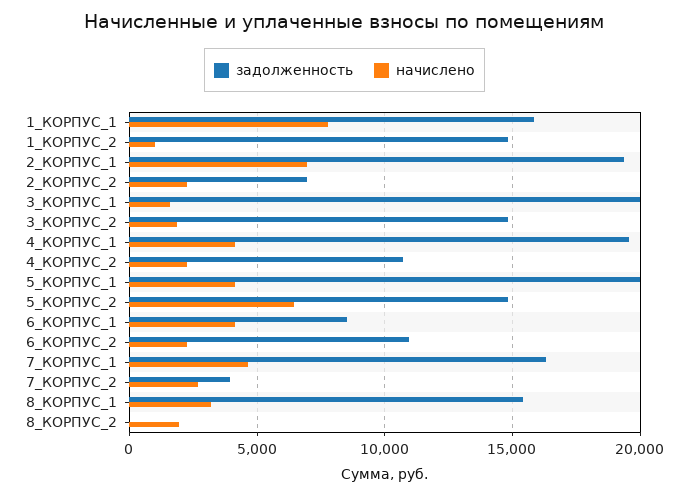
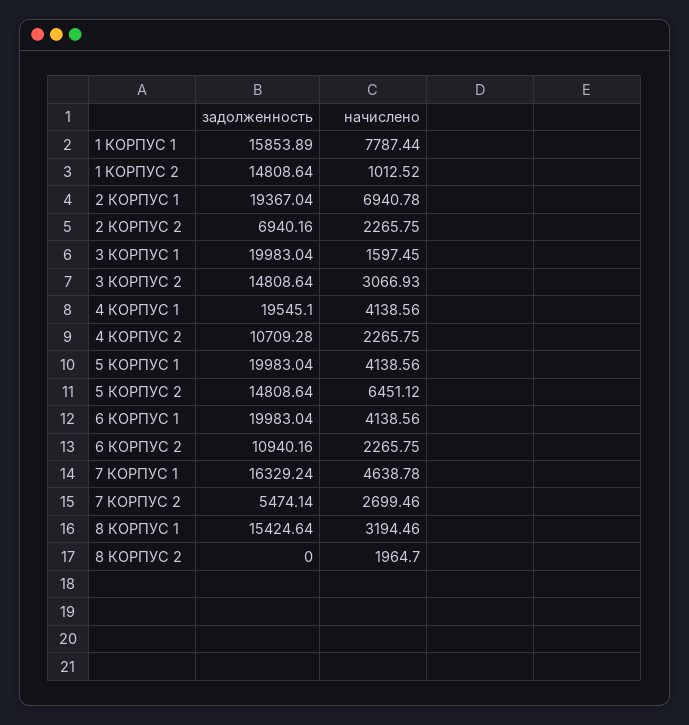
начислено, 3_КОРПУС_2: 2000 -> 3066.93
задолженность, 6_КОРПУС_1: 8500 -> 19983.04
задолженность, 7_КОРПУС_2: 4000 -> 5474.14

